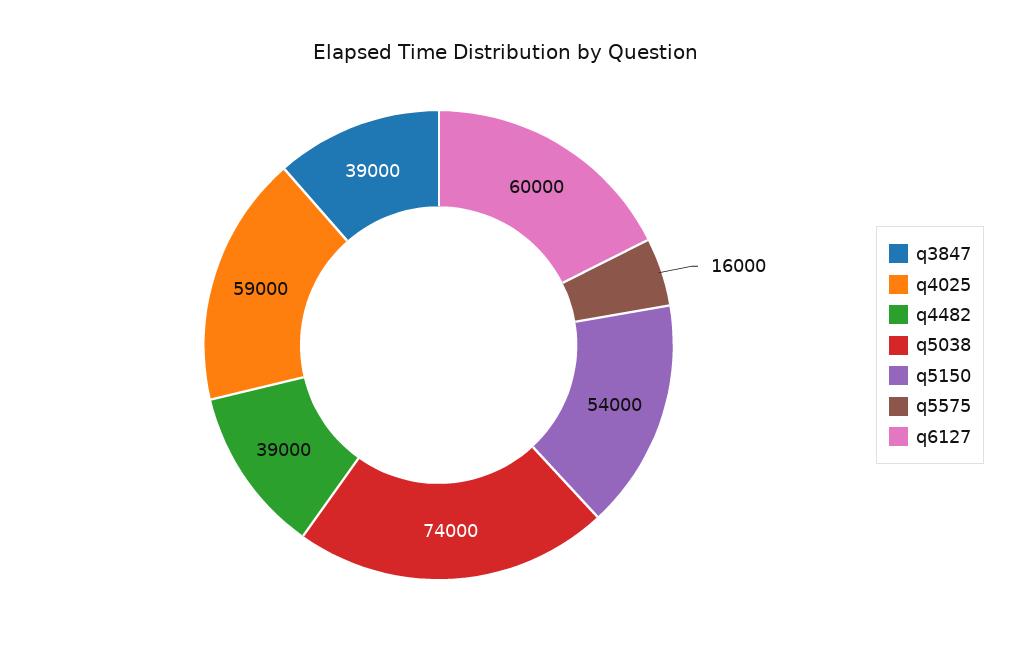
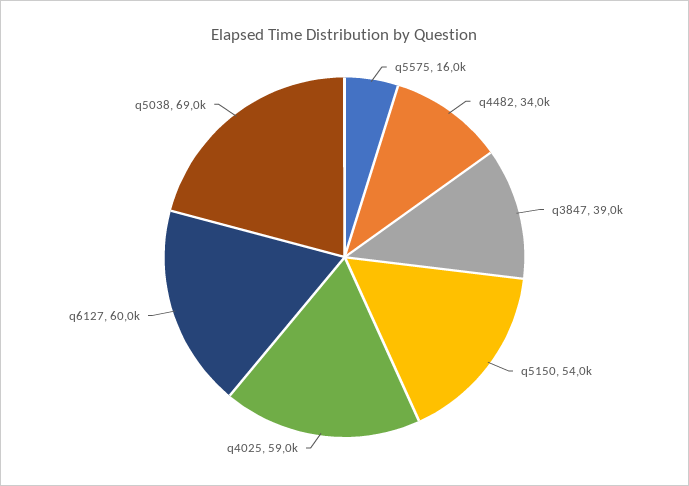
q4482: 39000 -> 34000
q5038: 74000 -> 69000

